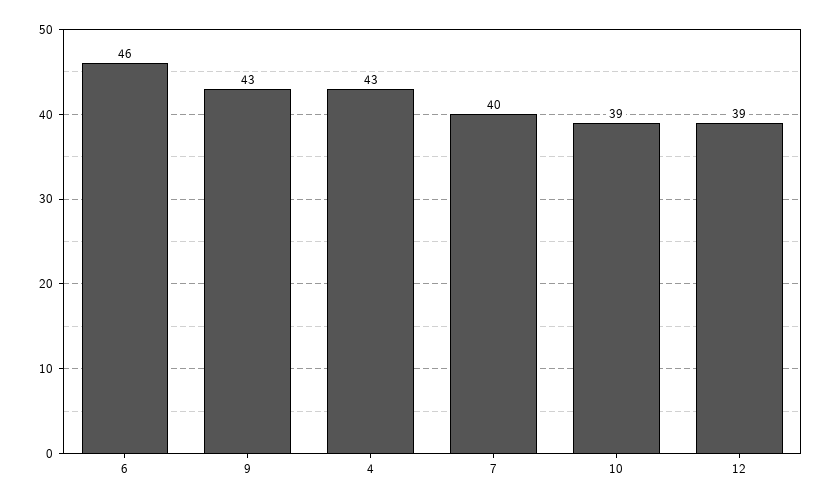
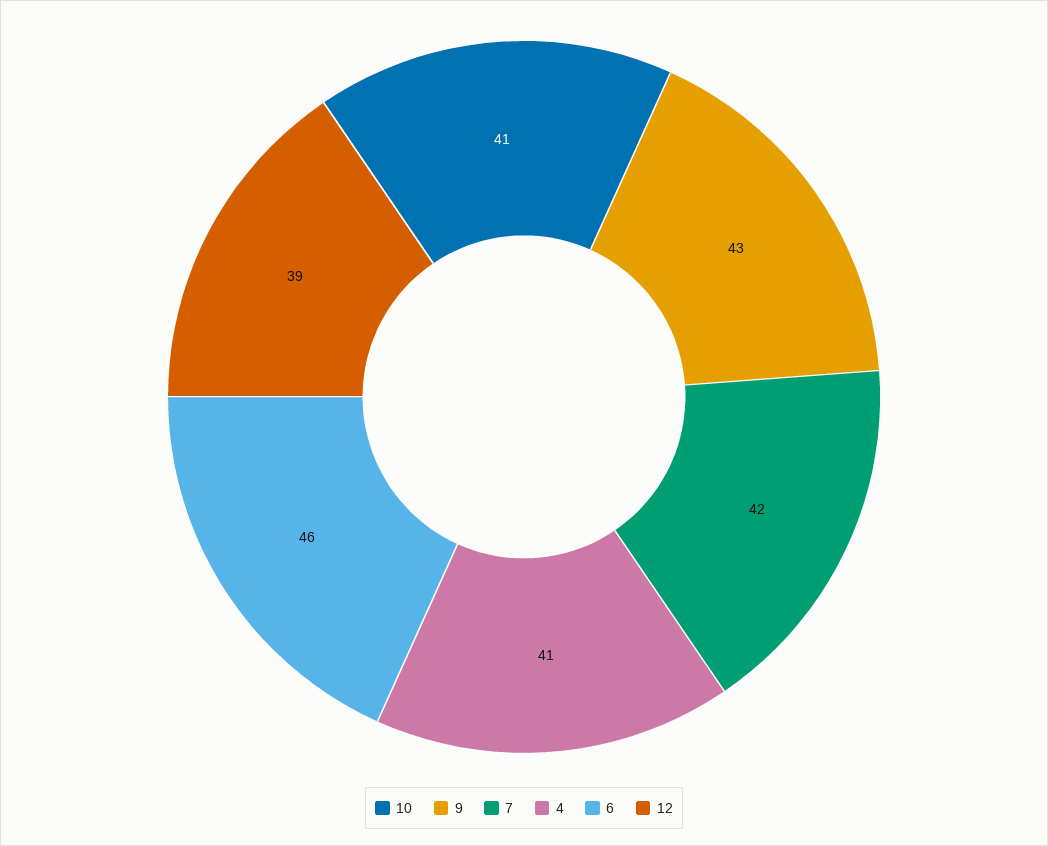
4: 43 -> 41
7: 40 -> 42
10: 39 -> 41

